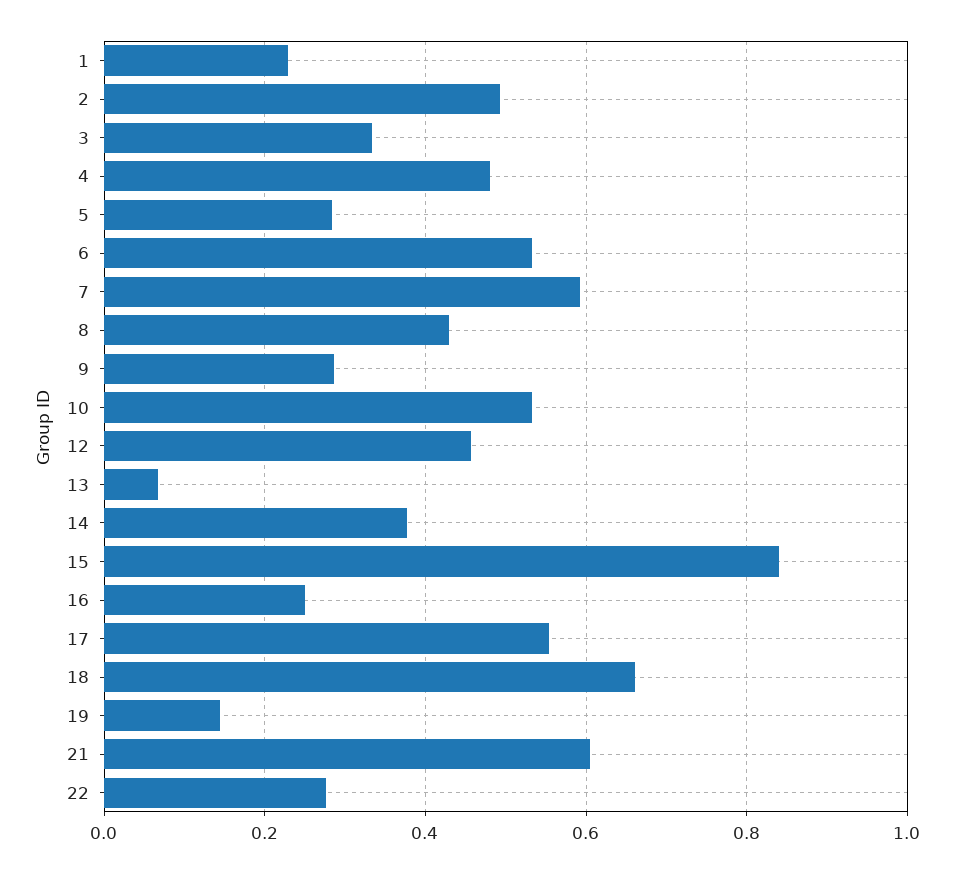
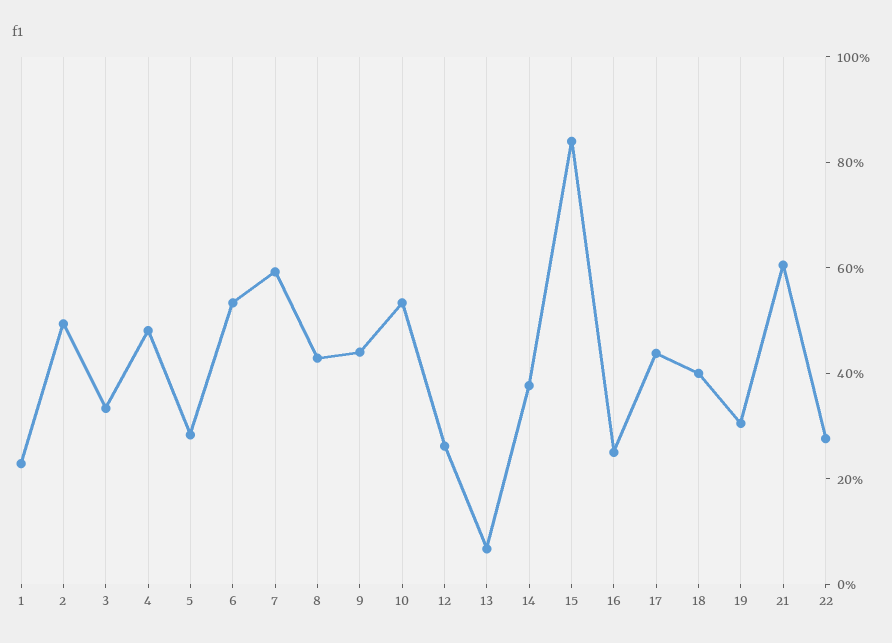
9: 0.28 -> 0.45
12: 0.46 -> 0.25
17: 0.56 -> 0.45
18: 0.66 -> 0.4
19: 0.14 -> 0.3

